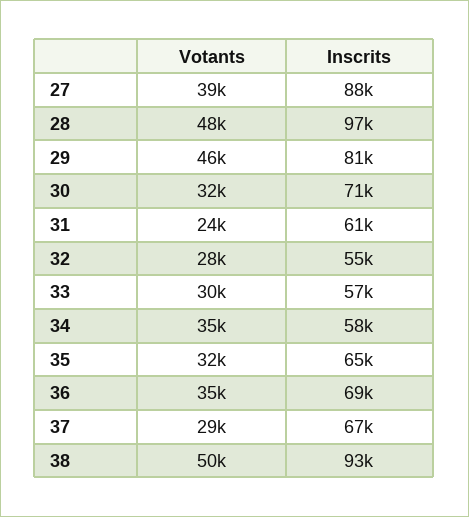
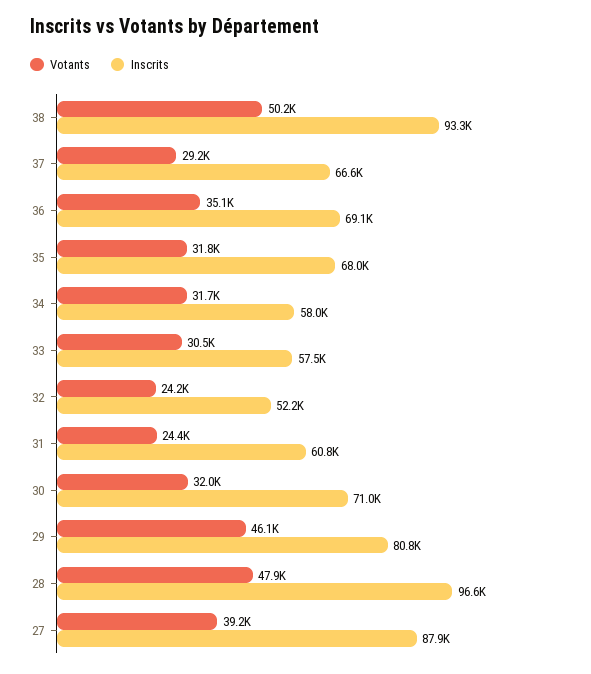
Votants, 32: 28000 -> 24200
Inscrits, 32: 55000 -> 52200
Votants, 34: 35000 -> 31700
Inscrits, 35: 65000 -> 68000

